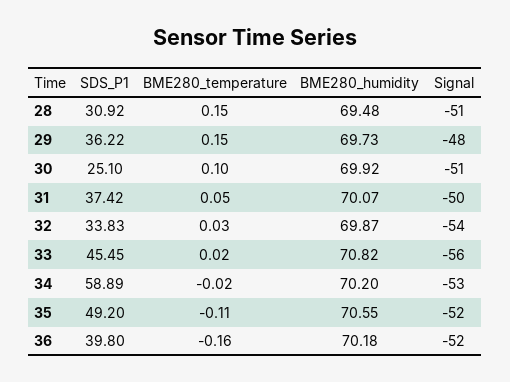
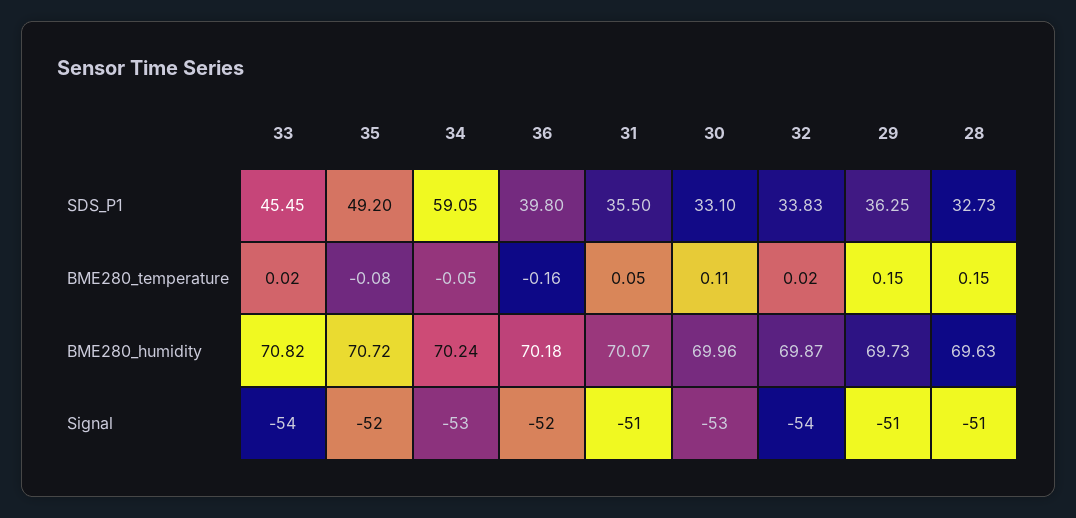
SDS_P1, 28: 30.92 -> 32.73
BME280_humidity, 28: 69.48 -> 69.63
SDS_P1, 29: 36.22 -> 36.25
Signal, 29: -48 -> -51
SDS_P1, 30: 25.1 -> 33.1
BME280_temperature, 30: 0.1 -> 0.11
BME280_humidity, 30: 69.92 -> 69.96
Signal, 30: -51 -> -53
SDS_P1, 31: 37.42 -> 35.5
Signal, 31: -50 -> -51
BME280_temperature, 32: 0.03 -> 0.02
Signal, 33: -56 -> -54
SDS_P1, 34: 58.89 -> 59.05
BME280_temperature, 34: -0.02 -> -0.05
BME280_humidity, 34: 70.2 -> 70.24
BME280_temperature, 35: -0.11 -> -0.08
BME280_humidity, 35: 70.55 -> 70.72

